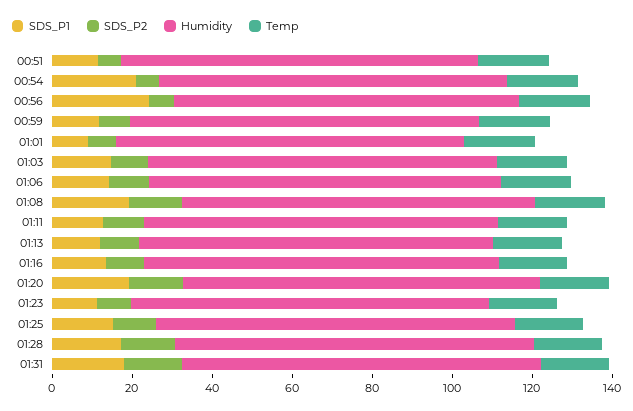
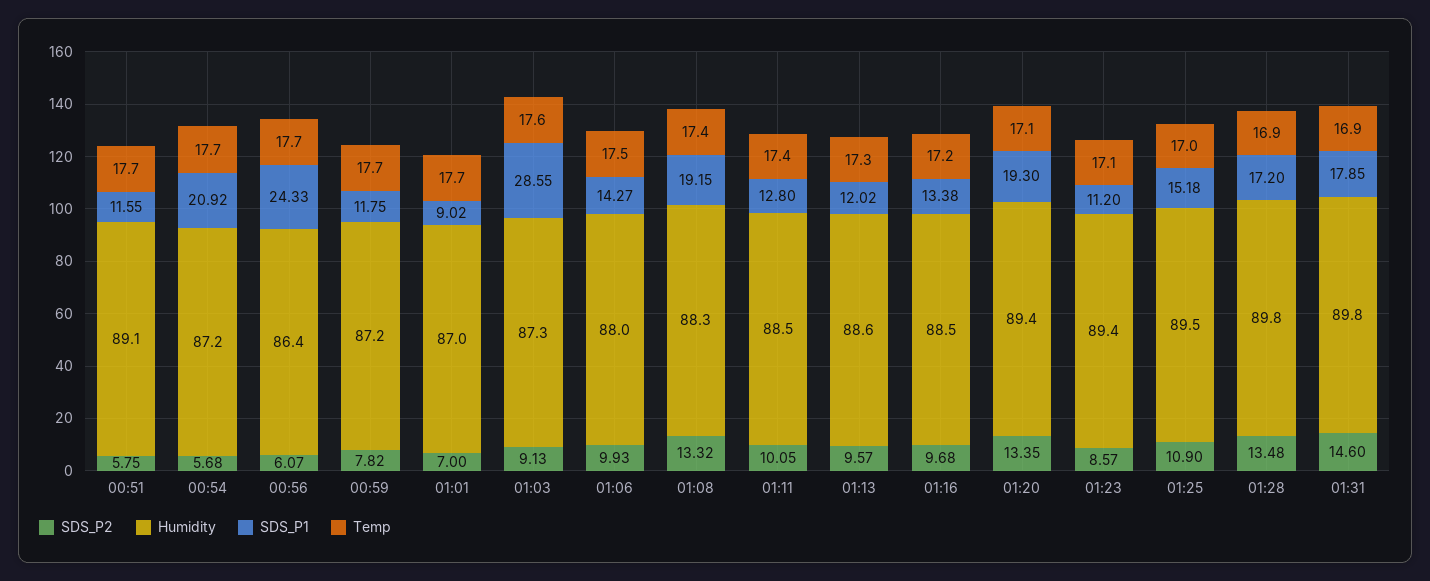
SDS_P1, 01:03: 15 -> 28.55

